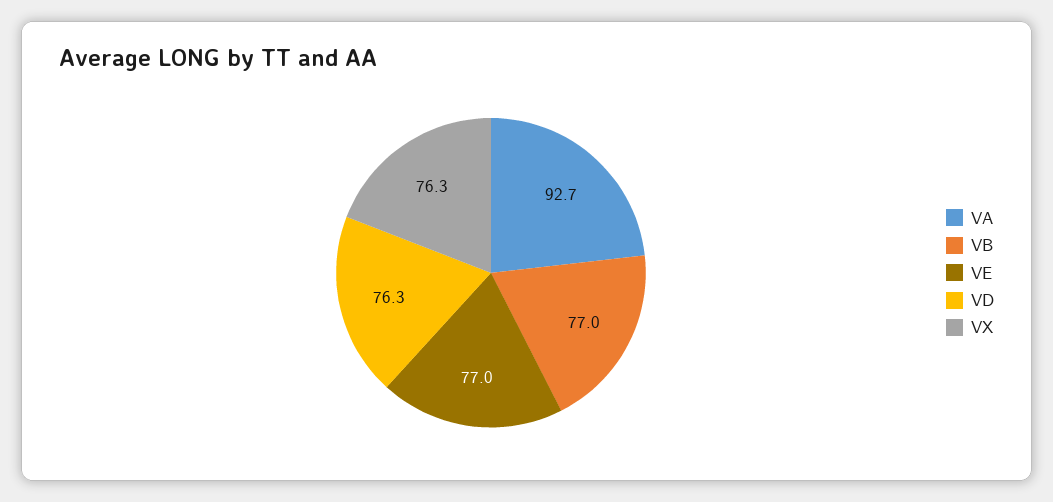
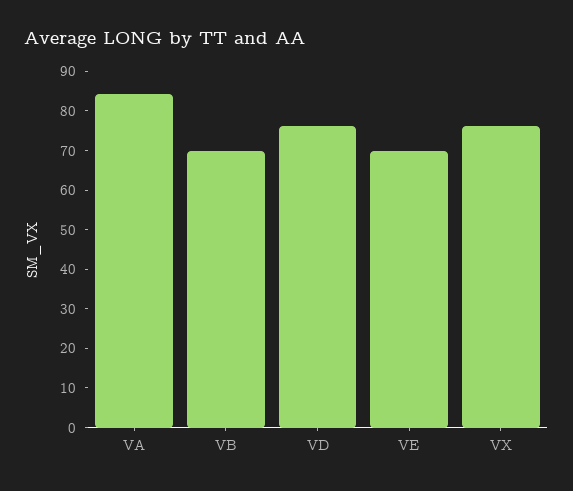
VA: 92.7 -> 85
VB: 77 -> 70
VE: 77 -> 70

